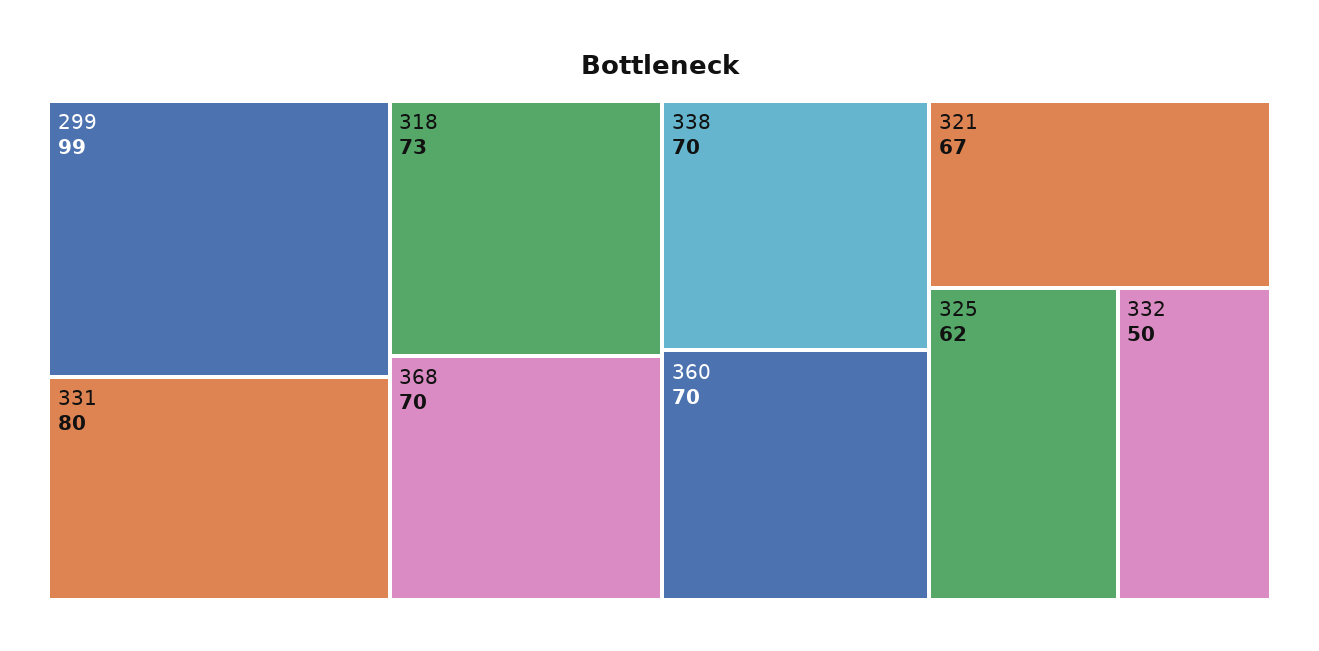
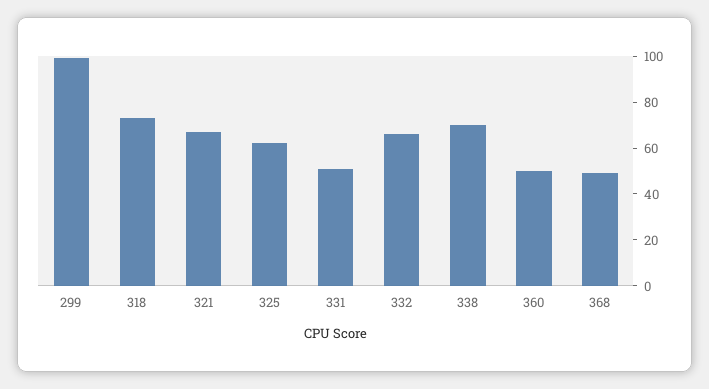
331: 80 -> 50
368: 70 -> 50
360: 70 -> 50
332: 50 -> 65

